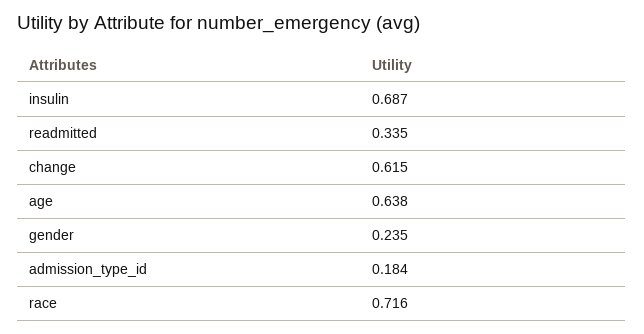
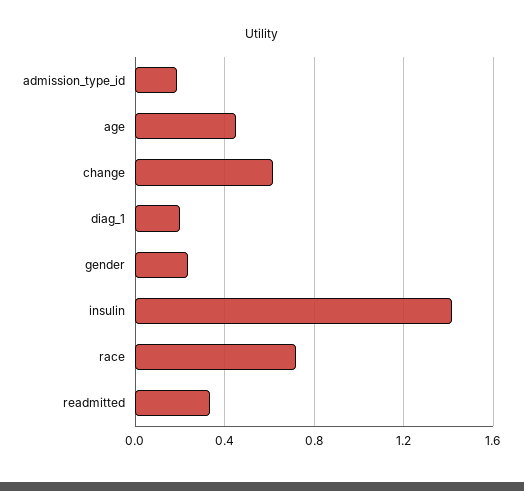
insulin: 0.687 -> 1.4
age: 0.638 -> 0.45
diag_1: none -> 0.2

